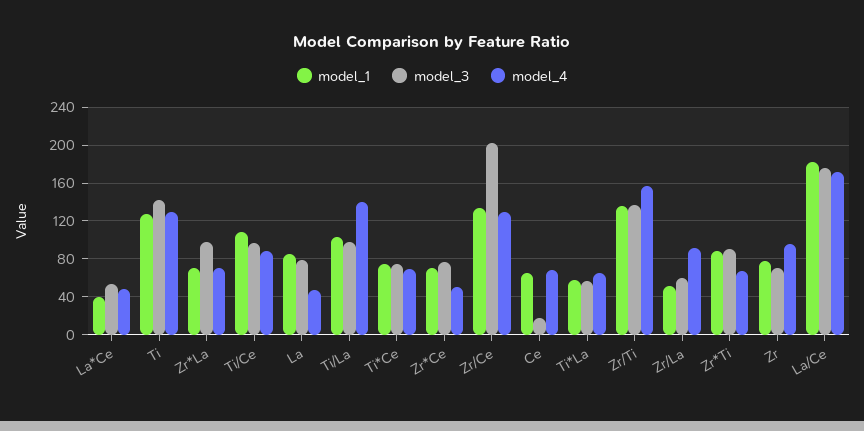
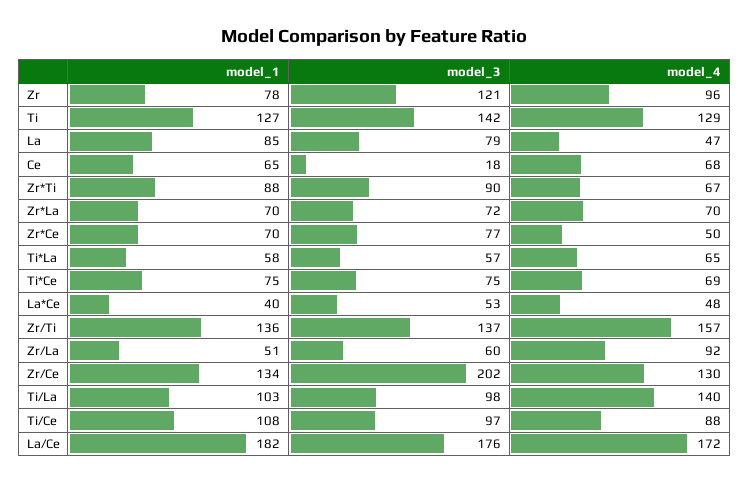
model_3, Zr*La: 100 -> 72
model_3, Zr: 70 -> 121

